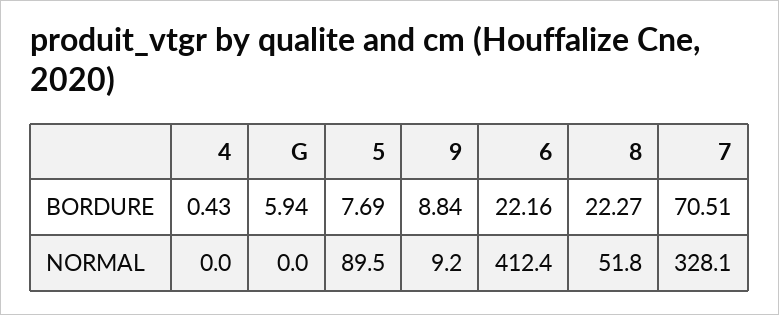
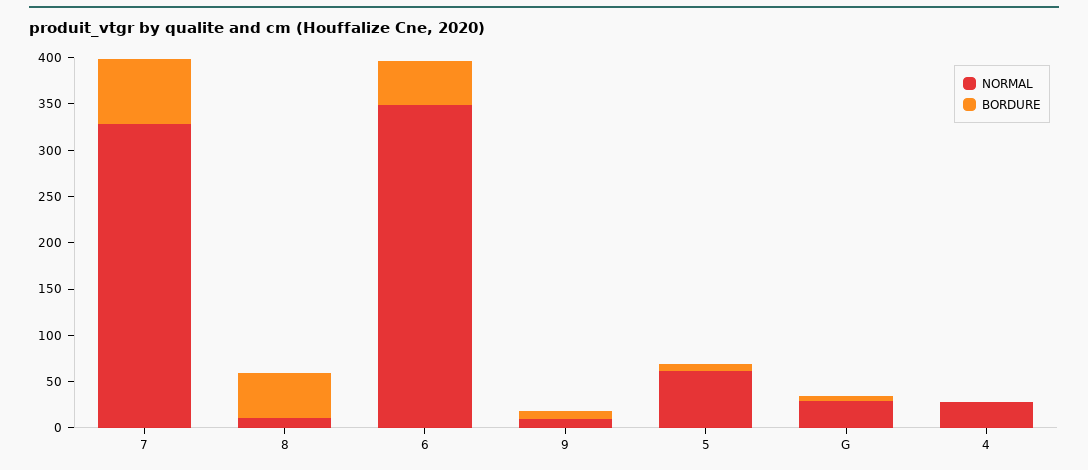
BORDURE, 6: 22.16 -> 50
BORDURE, 8: 22.27 -> 50
NORMAL, 4: 0 -> 30
NORMAL, G: 0 -> 30
NORMAL, 5: 89.5 -> 60
NORMAL, 6: 412.4 -> 350
NORMAL, 8: 51.8 -> 10

